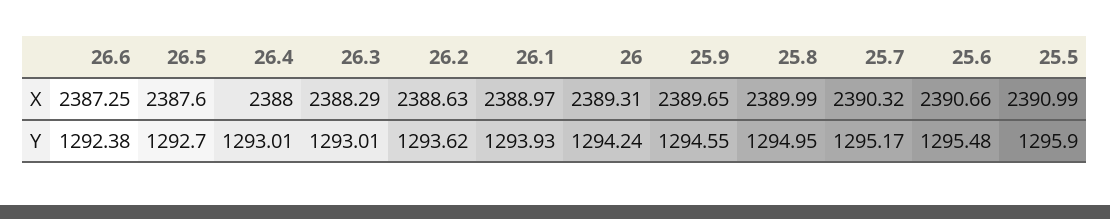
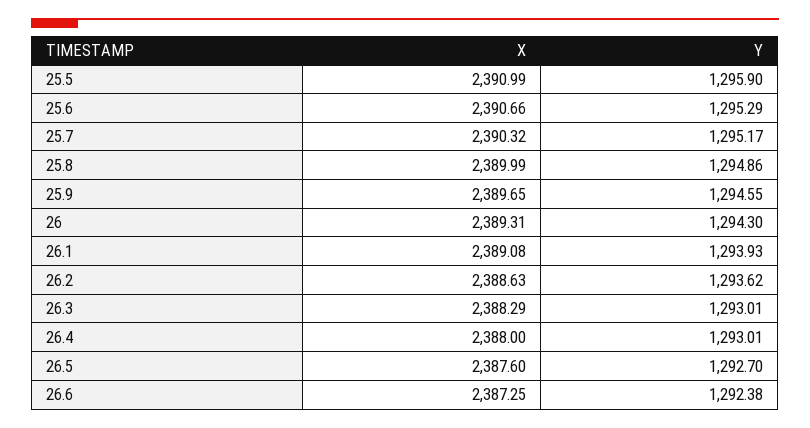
26.1, X: 2388.97 -> 2389.08
26, Y: 1294.24 -> 1294.3
25.8, Y: 1294.95 -> 1294.86
25.6, Y: 1295.48 -> 1295.29

